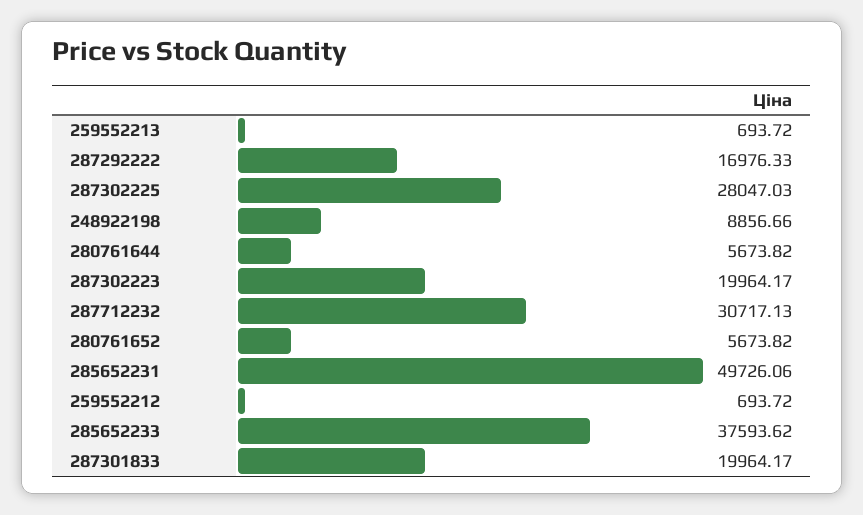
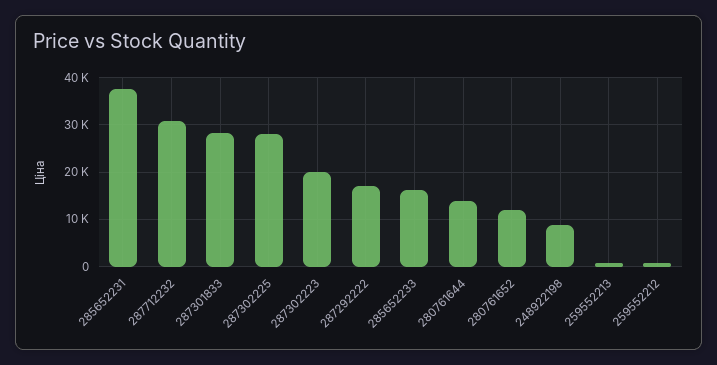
280761644: 5673.82 -> 14000
280761652: 5673.82 -> 12000
285652231: 49726.06 -> 38000
285652233: 37593.62 -> 16000
287301833: 19964.17 -> 28000

